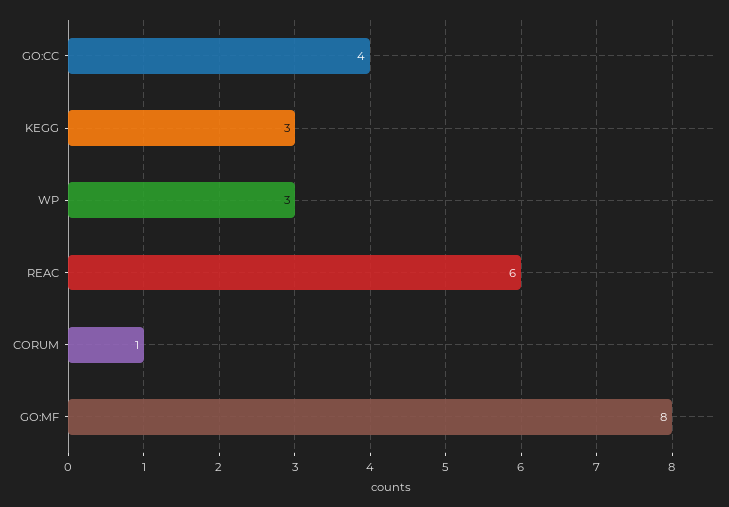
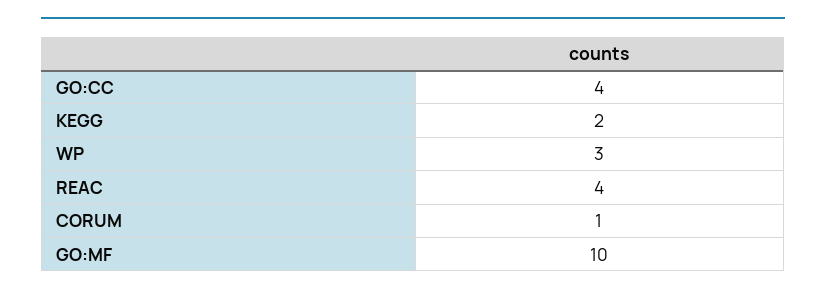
KEGG: 3 -> 2
REAC: 6 -> 4
GO:MF: 8 -> 10

